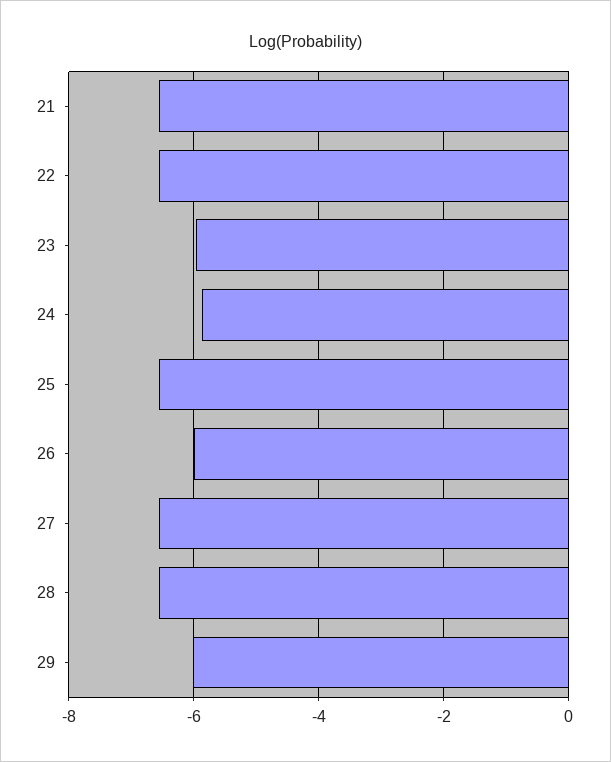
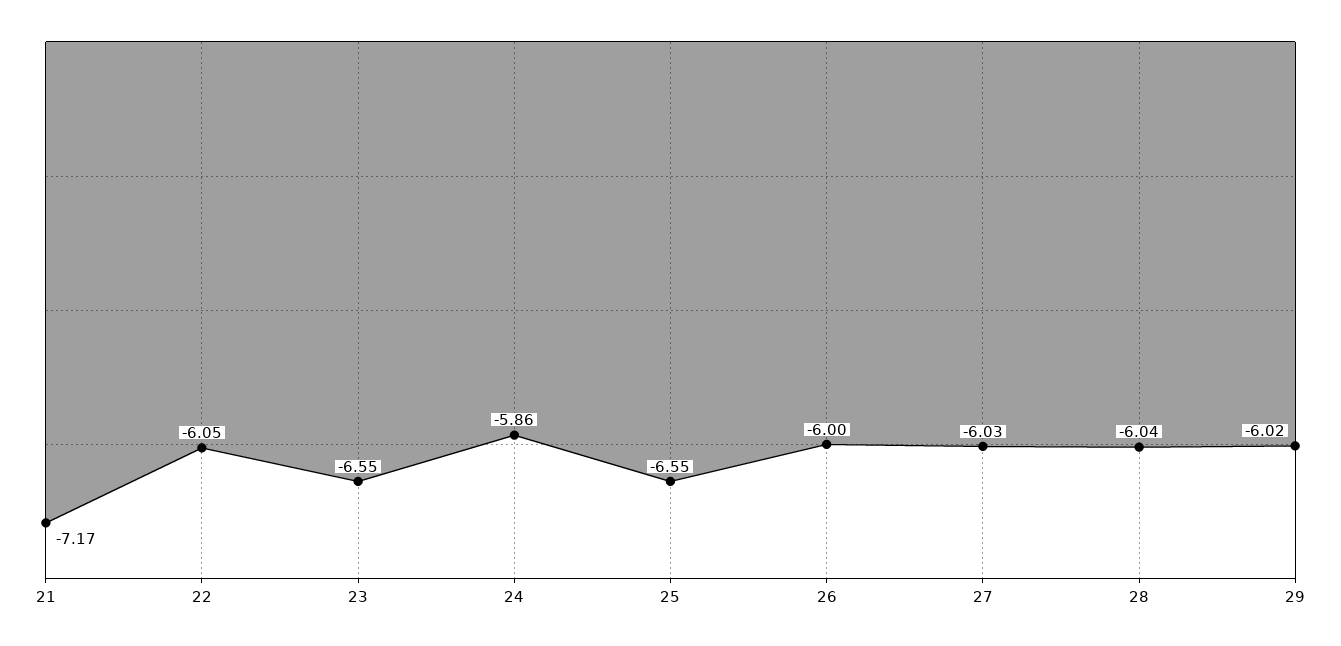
21: -6.6 -> -7.17
22: -6.6 -> -6.05
23: -6 -> -6.55
27: -6.6 -> -6.03
28: -6.6 -> -6.04

